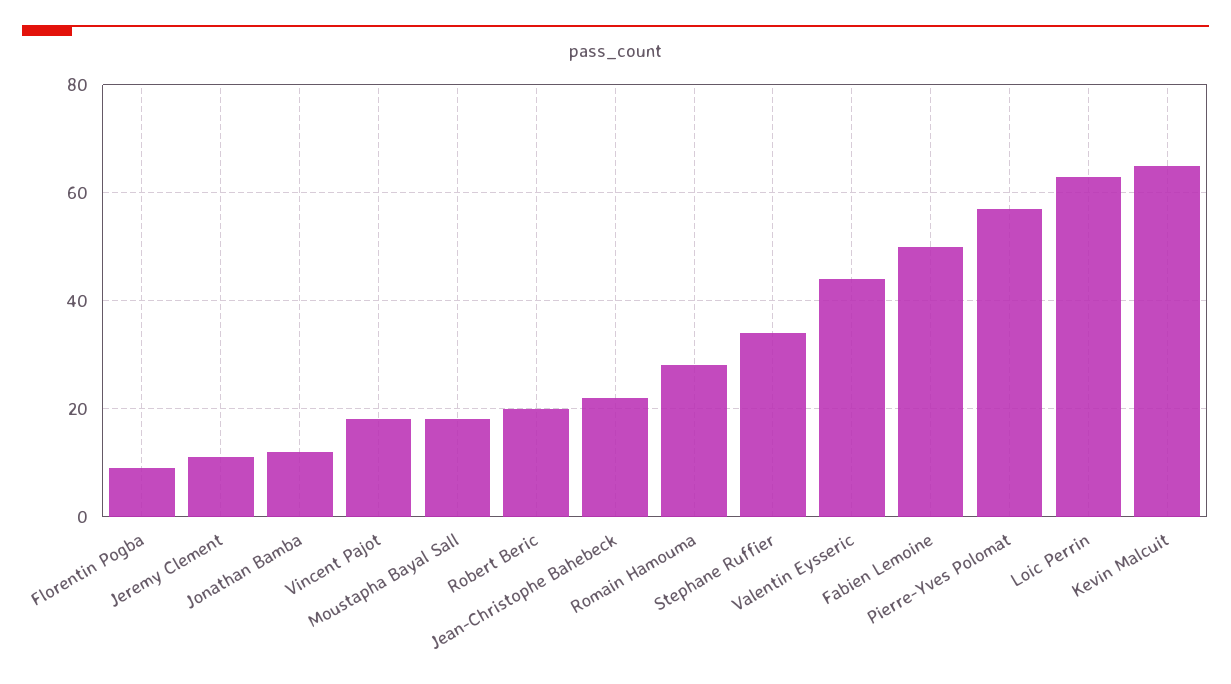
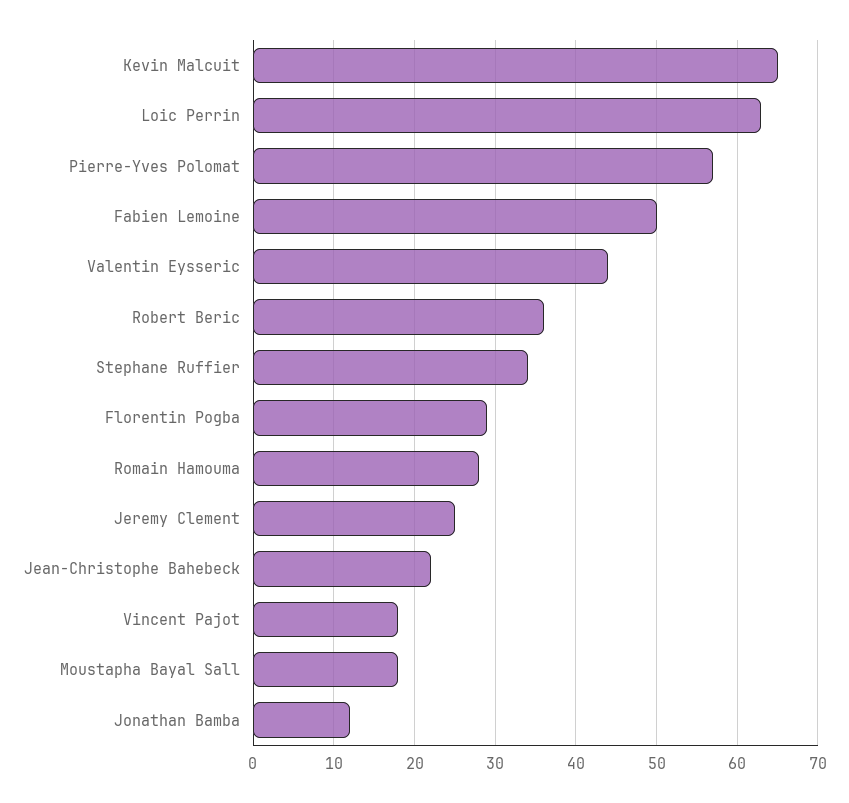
Florentin Pogba: 10 -> 29
Jeremy Clement: 10 -> 25
Robert Beric: 20 -> 36

